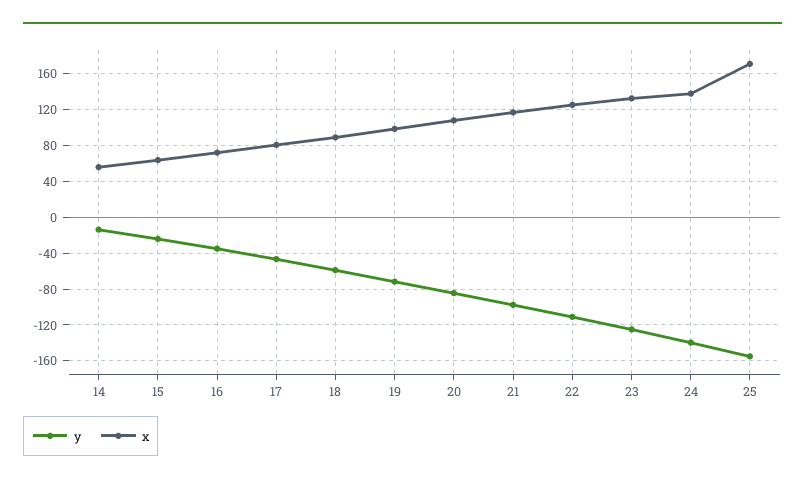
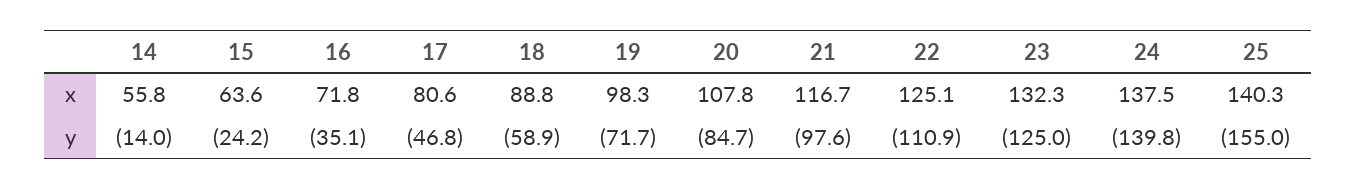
x, 25: 170 -> 140.3

